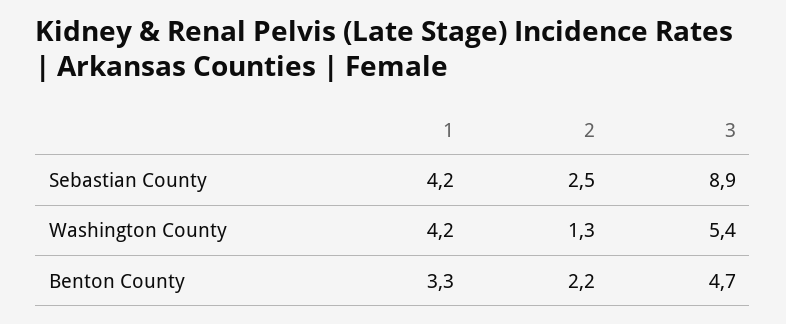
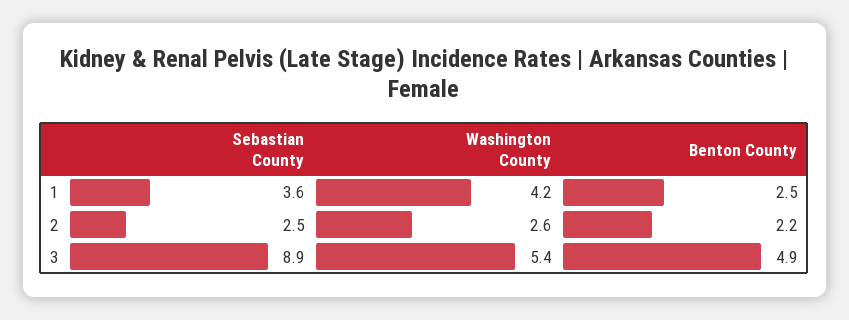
1, Sebastian County: 4.2 -> 3.6
2, Washington County: 1.3 -> 2.6
1, Benton County: 3.3 -> 2.5
3, Benton County: 4.7 -> 4.9

